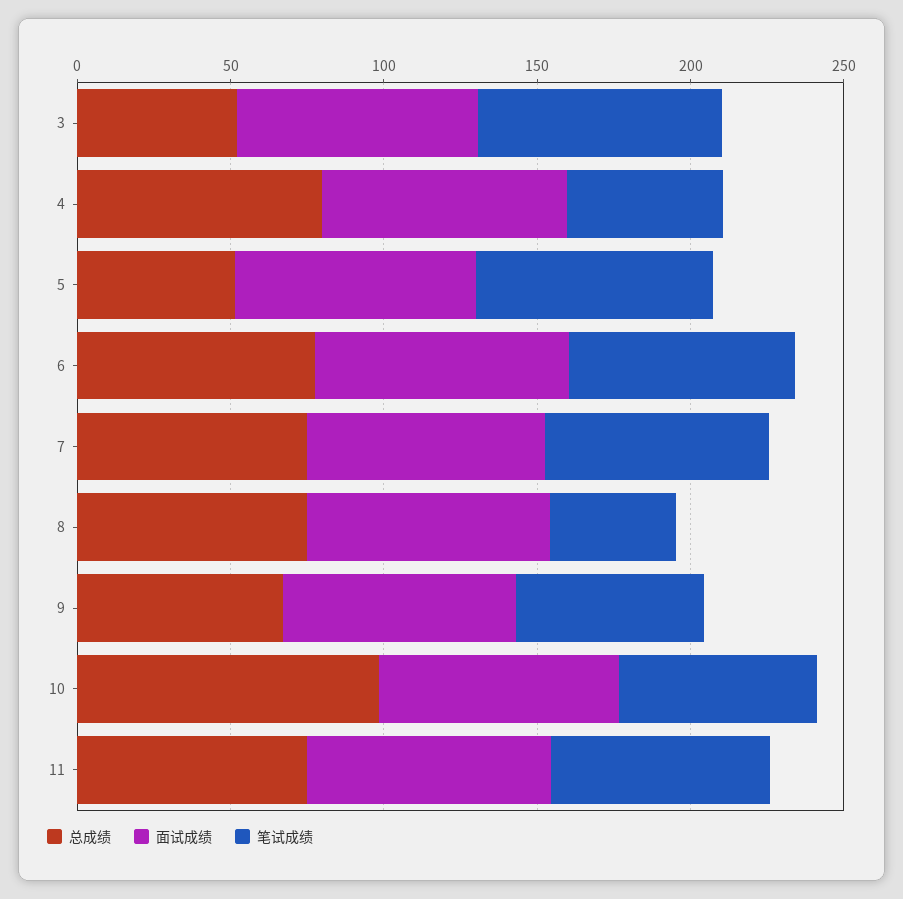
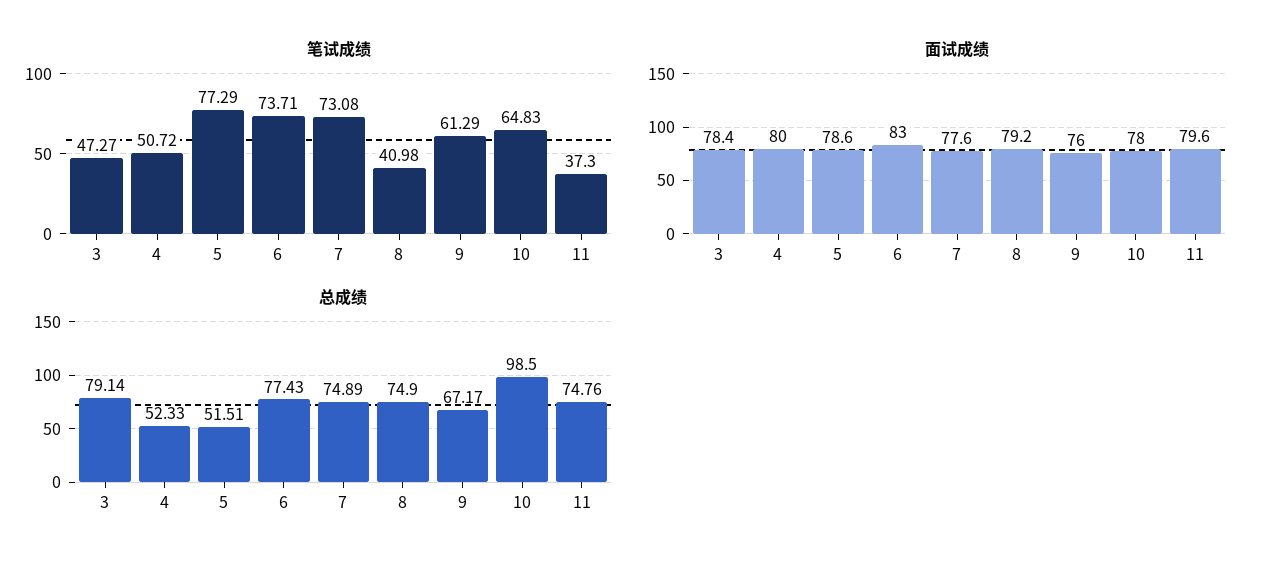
总成绩, 3: 50 -> 79.14
笔试成绩, 3: 80 -> 47.27
总成绩, 4: 80 -> 52.33
笔试成绩, 11: 70 -> 37.3

